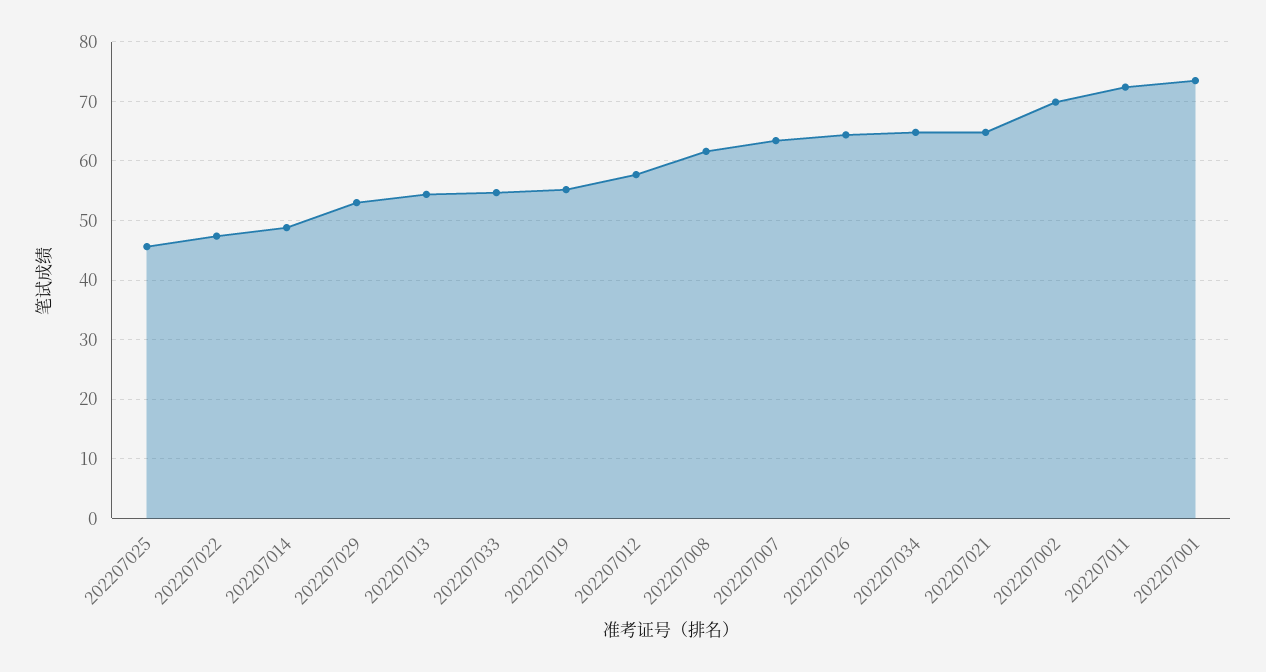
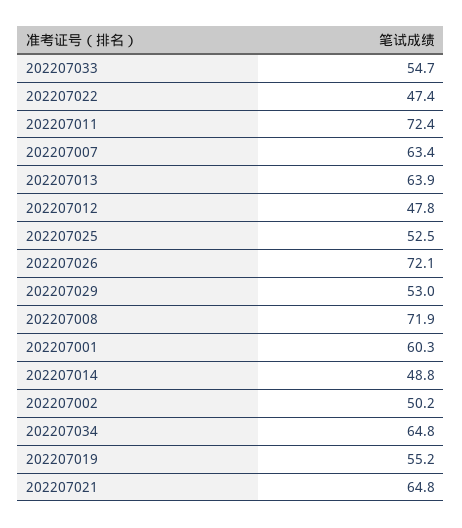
202207025: 46 -> 52.5
202207013: 54 -> 63.9
202207012: 58 -> 47.8
202207008: 62 -> 71.9
202207026: 64 -> 72.1
202207002: 70 -> 50.2
202207001: 74 -> 60.3

